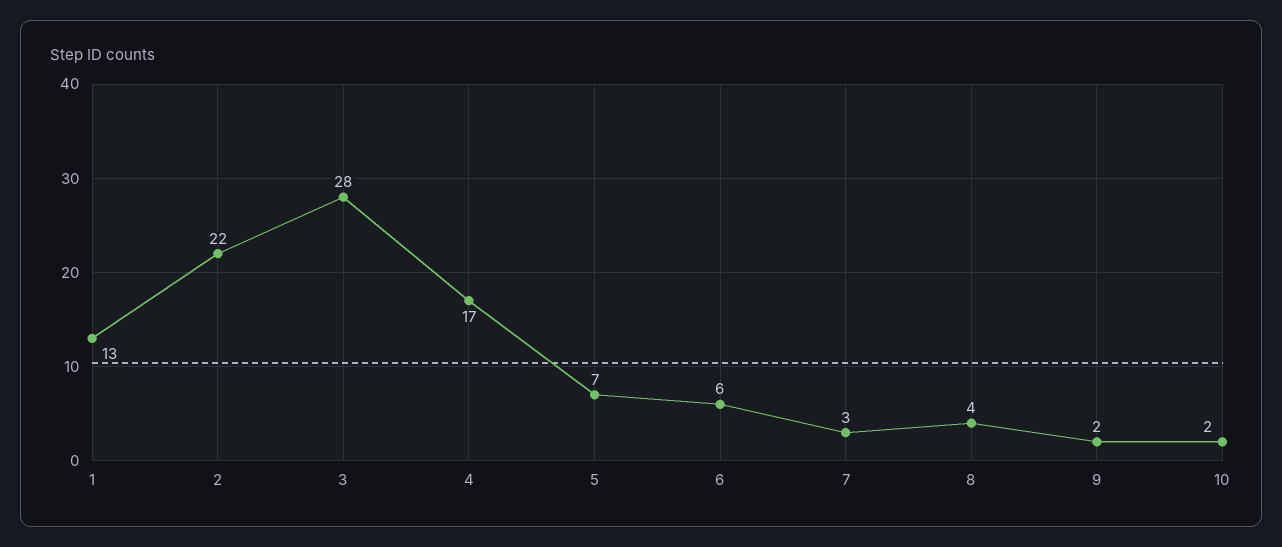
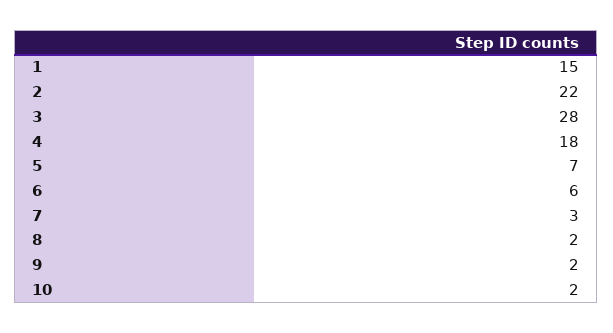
1: 13 -> 15
4: 17 -> 18
8: 4 -> 2

